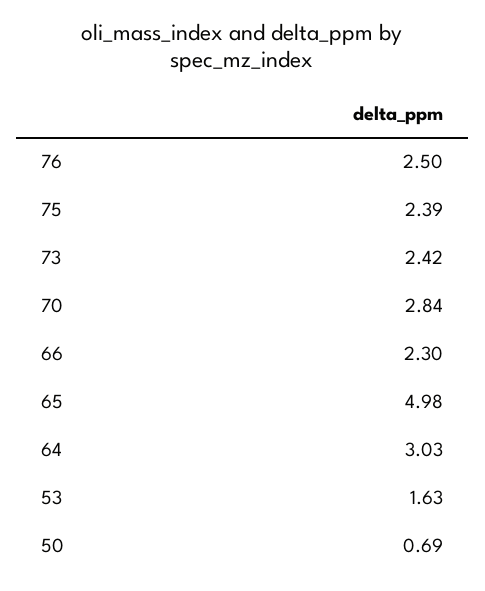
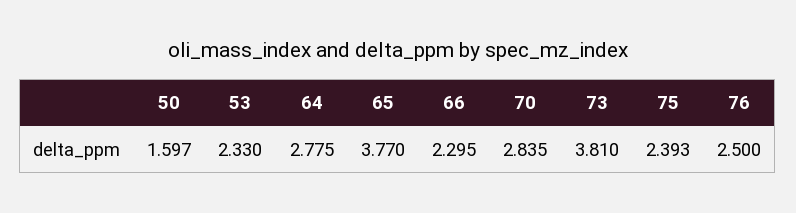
73: 2.42 -> 3.81
65: 4.98 -> 3.77
64: 3.03 -> 2.775
53: 1.63 -> 2.33
50: 0.69 -> 1.597

